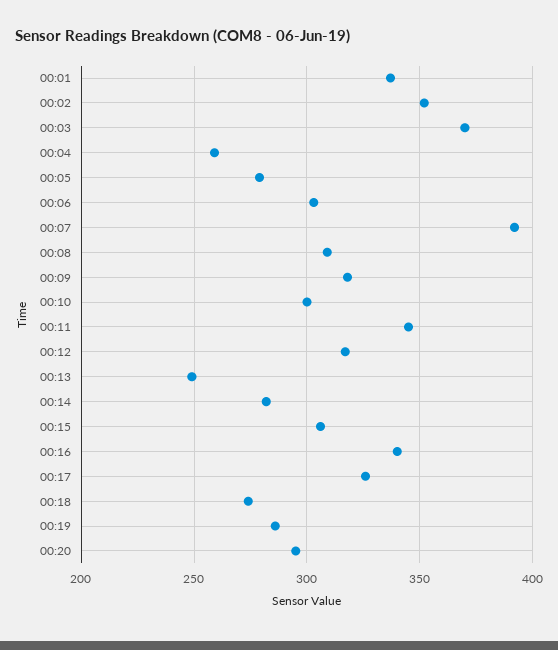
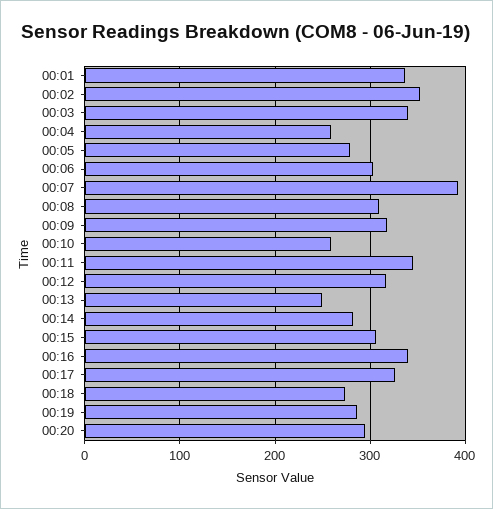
00:03: 370 -> 340
00:10: 300 -> 260

